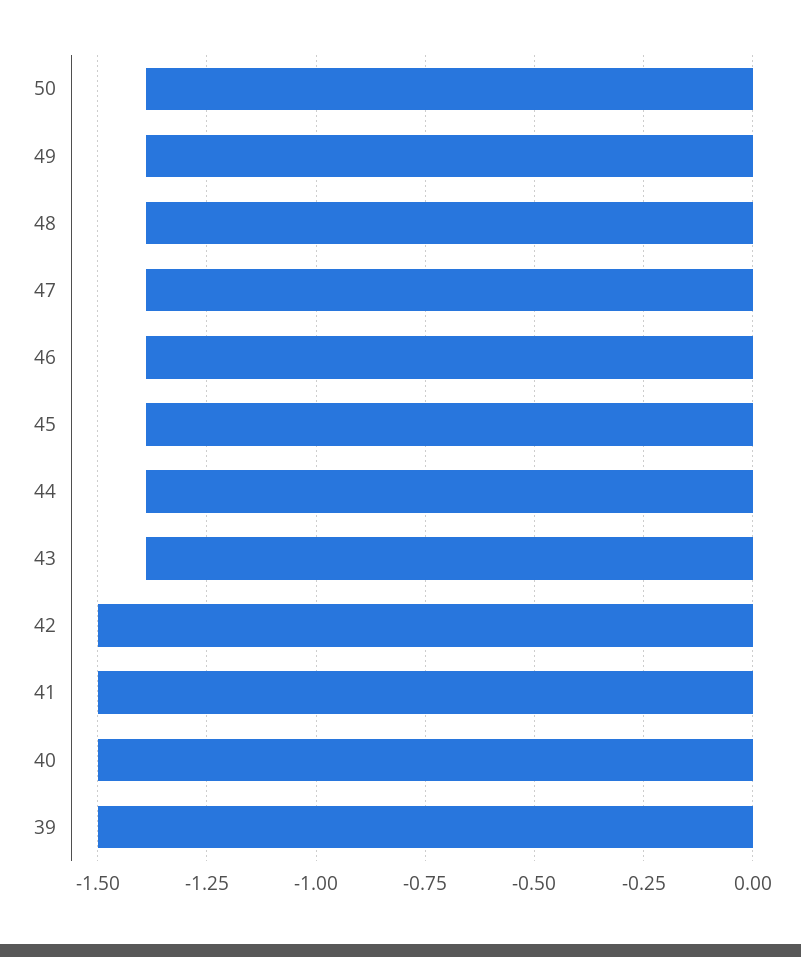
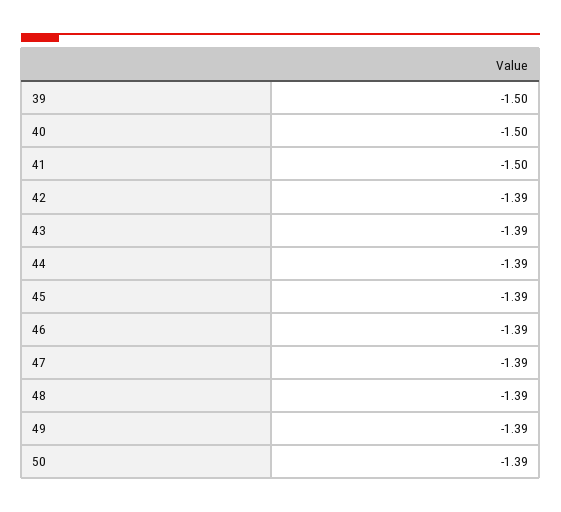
42: -1.5 -> -1.39

